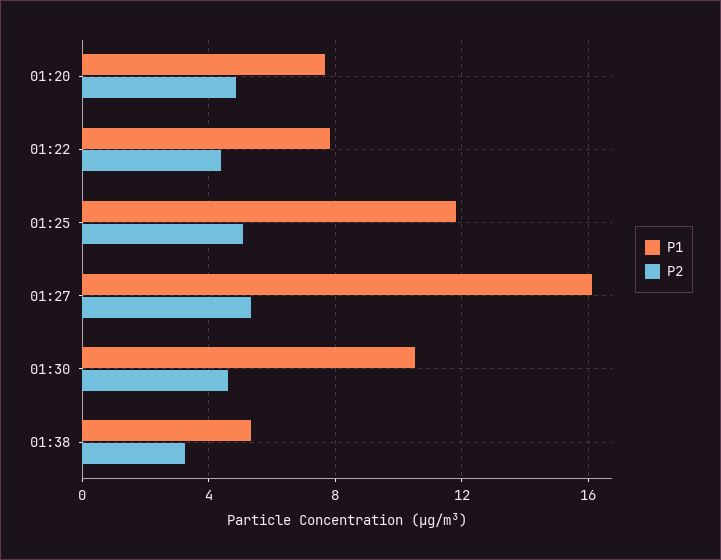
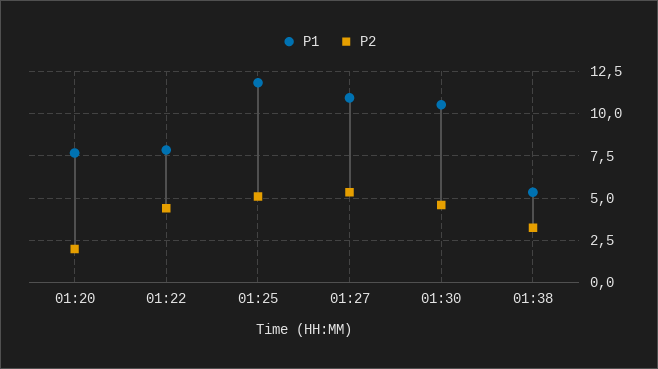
P2, 01:20: 5 -> 2
P1, 01:27: 16 -> 11

